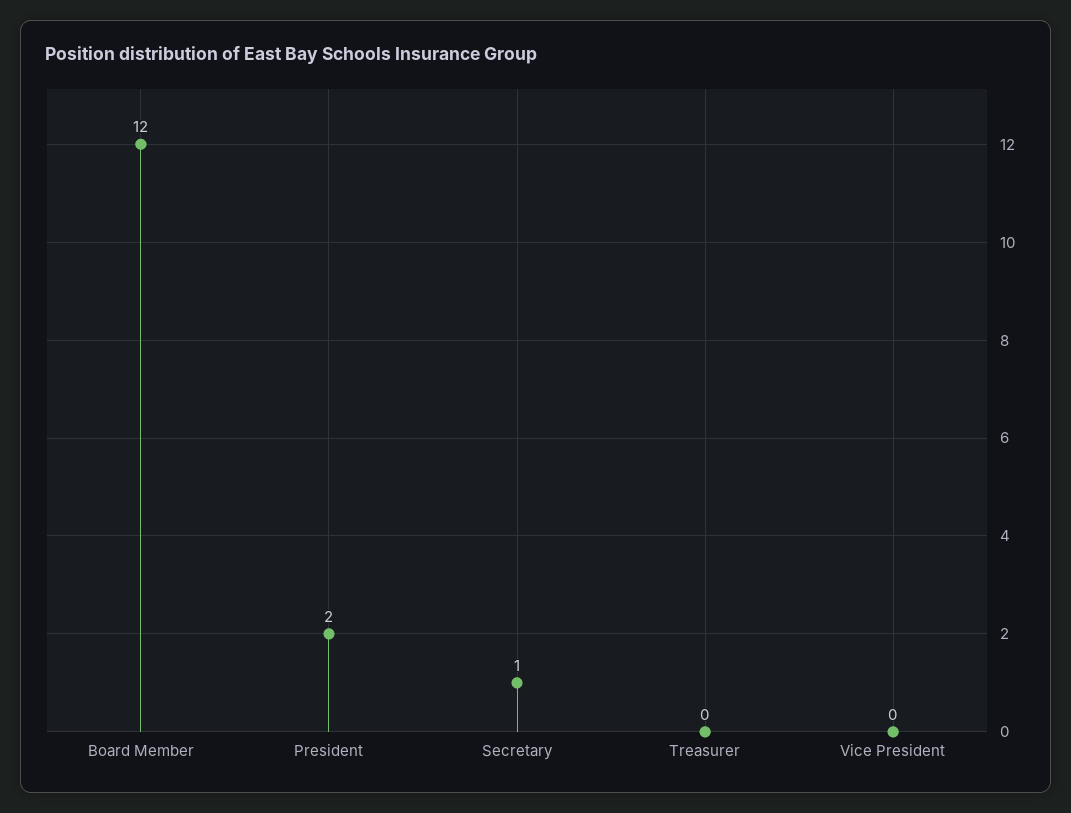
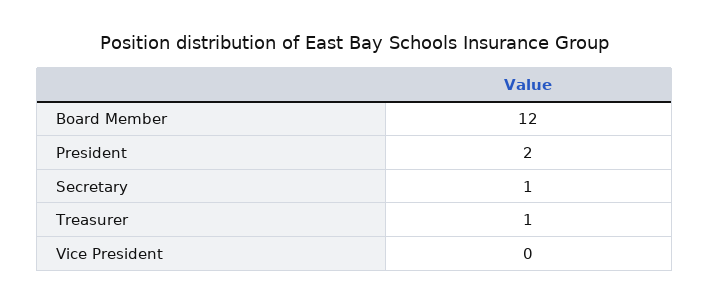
Treasurer: 0 -> 1

